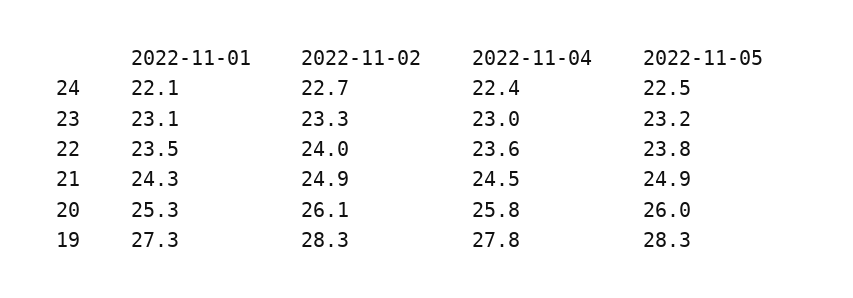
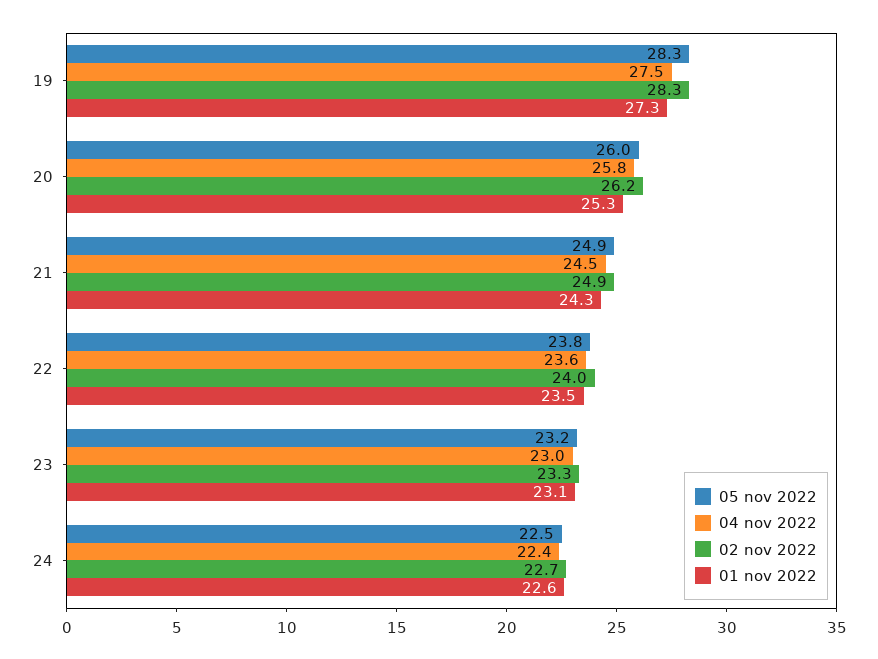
2022-11-01, 24: 22.1 -> 22.6
2022-11-02, 20: 26.1 -> 26.2
2022-11-04, 19: 27.8 -> 27.5

